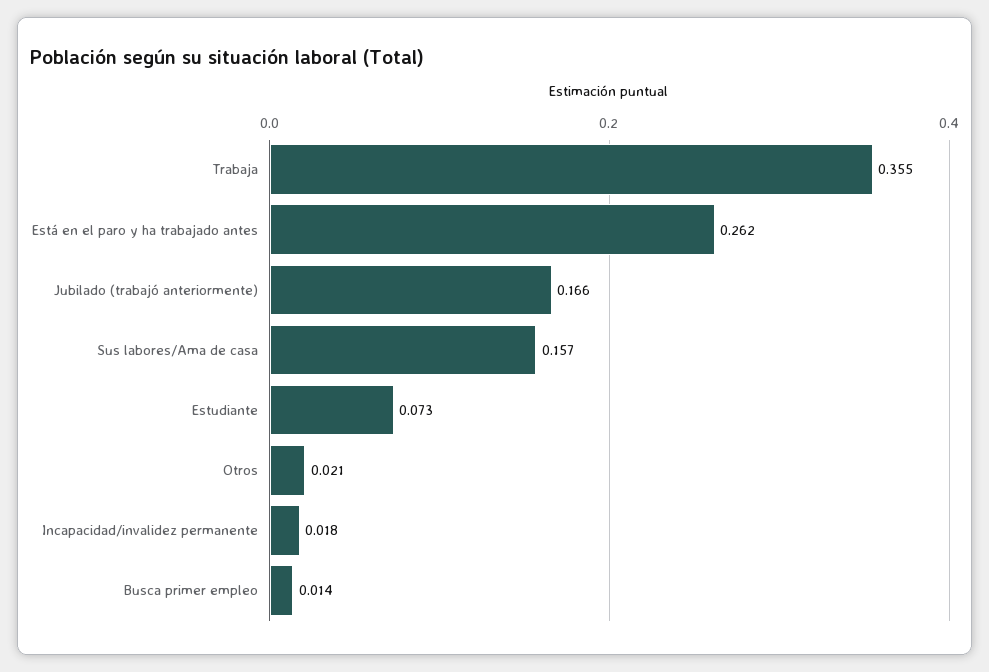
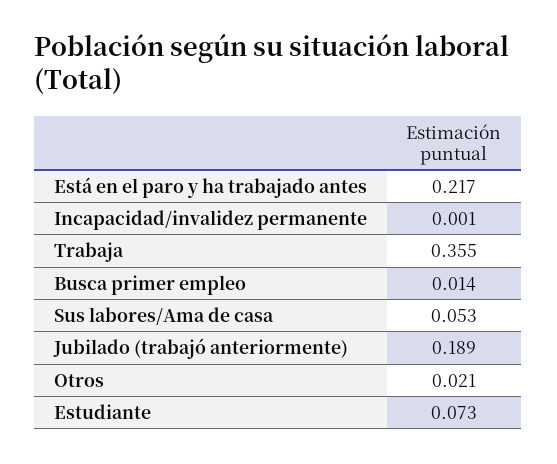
Está en el paro y ha trabajado antes: 0.262 -> 0.217
Jubilado (trabajó anteriormente): 0.166 -> 0.189
Sus labores/Ama de casa: 0.157 -> 0.053
Incapacidad/invalidez permanente: 0.018 -> 0.001

